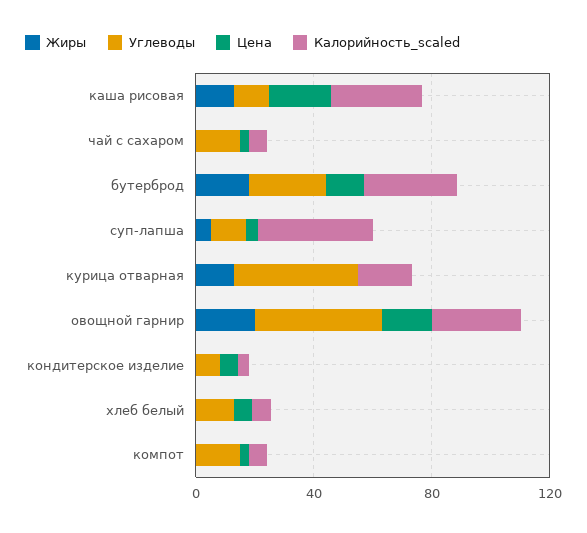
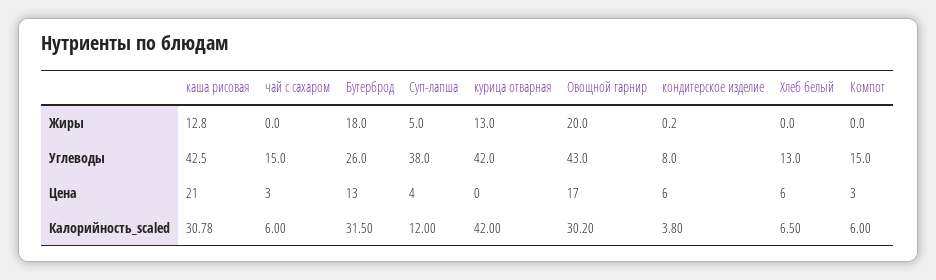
Углеводы, каша рисовая: 10 -> 42.5
Углеводы, суп-лапша: 10 -> 38
Калорийность_scaled, суп-лапша: 40 -> 12
Калорийность_scaled, курица отварная: 20 -> 42

